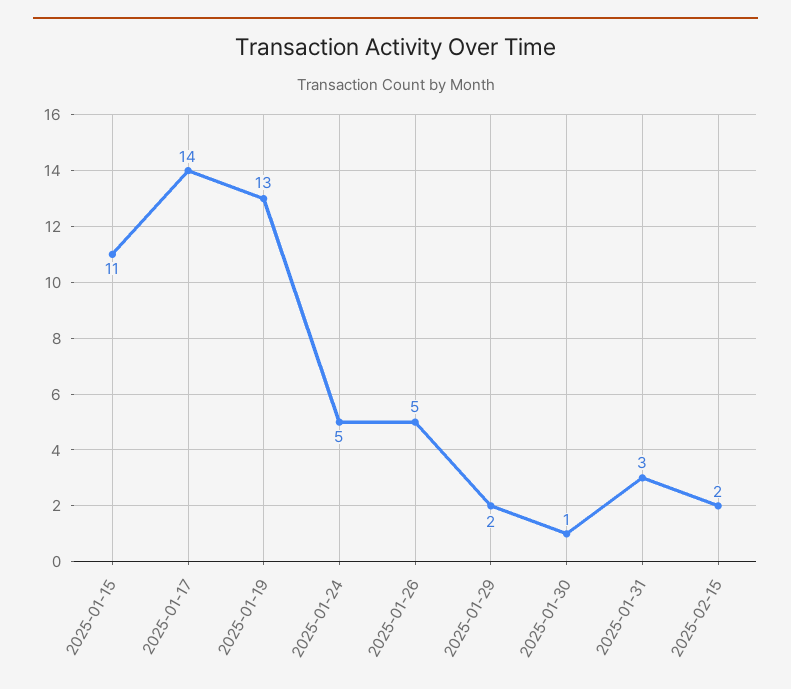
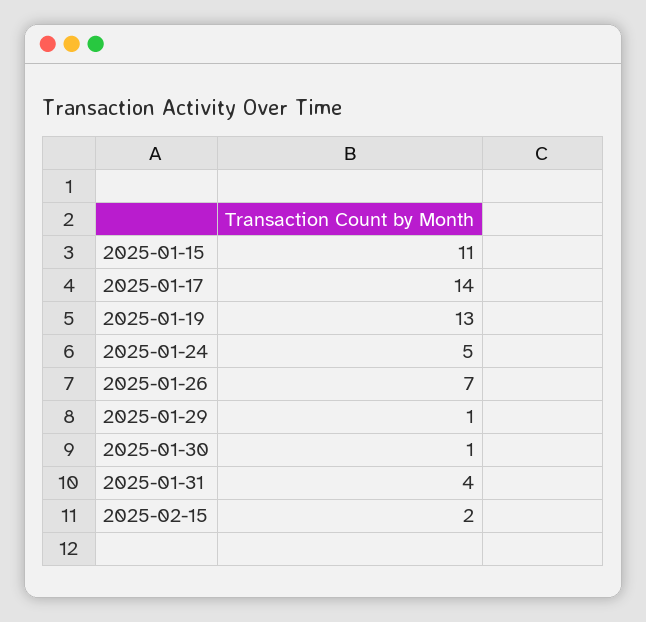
2025-01-26: 5 -> 7
2025-01-29: 2 -> 1
2025-01-31: 3 -> 4

